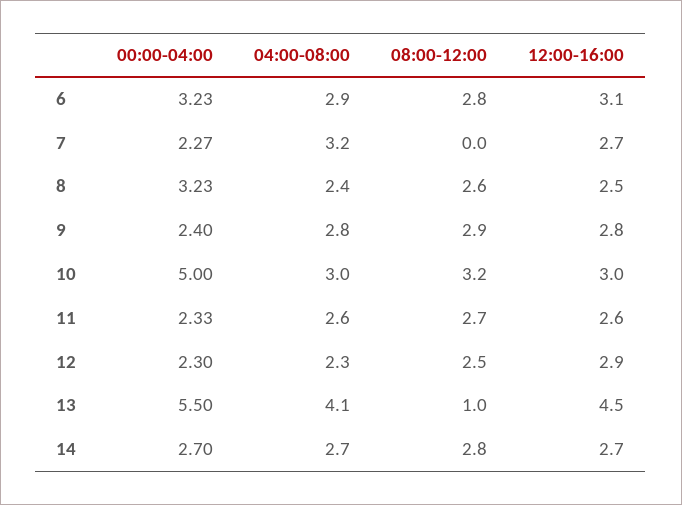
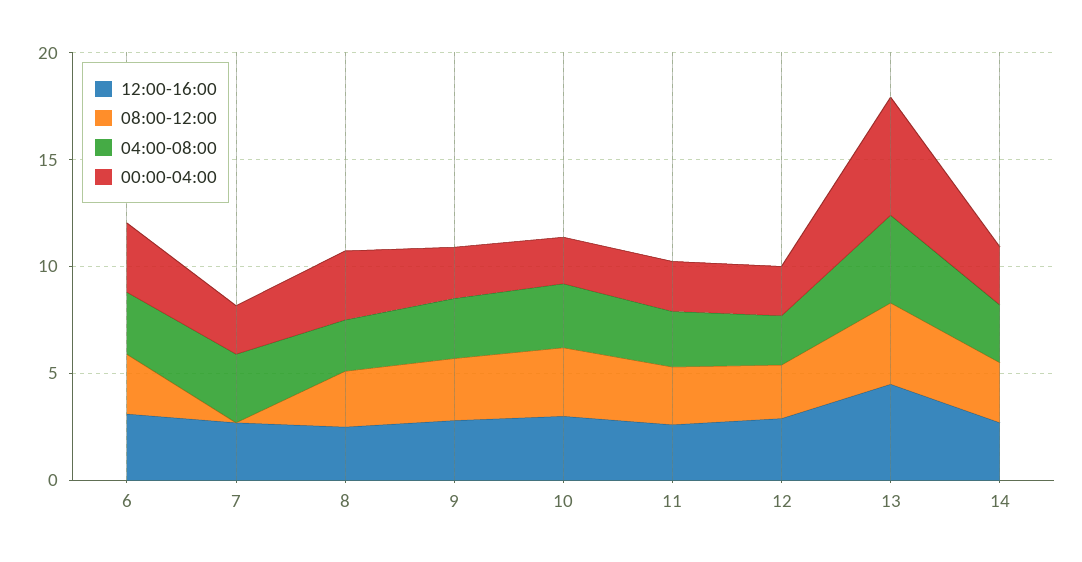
00:00-04:00, 10: 5 -> 2
08:00-12:00, 13: 1 -> 4

